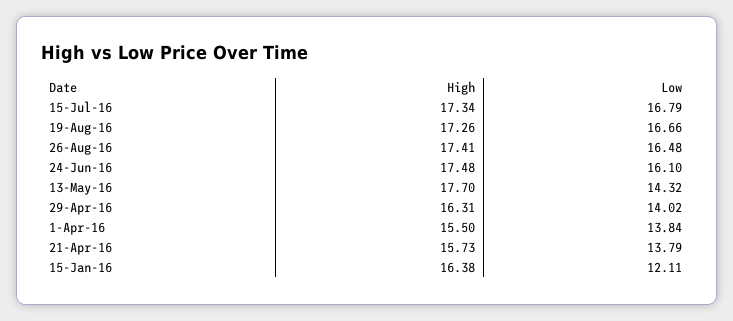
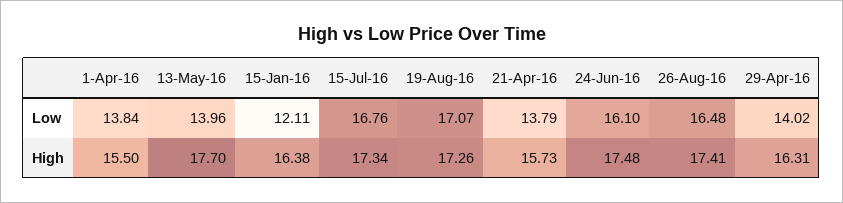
Low, 15-Jul-16: 16.79 -> 16.76
Low, 19-Aug-16: 16.66 -> 17.07
Low, 13-May-16: 14.32 -> 13.96

